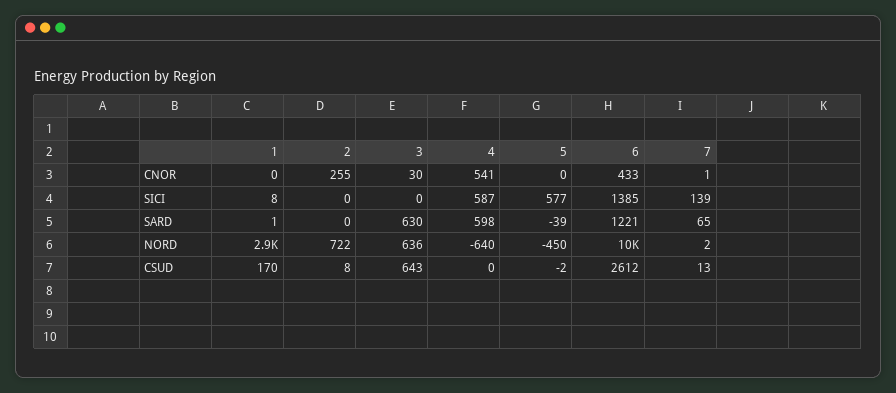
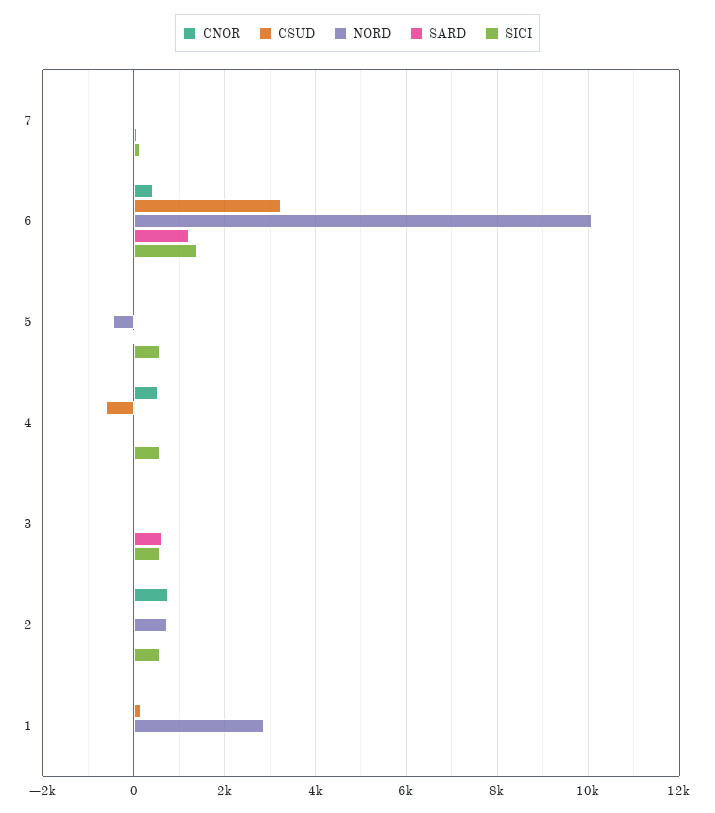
CNOR, 2: 255 -> 800
SICI, 2: 0 -> 600
SICI, 3: 0 -> 600
SARD, 4: 598 -> 0
NORD, 3: 636 -> 0
NORD, 4: -640 -> 0
CSUD, 3: 643 -> 0
CSUD, 4: 0 -> -600
CSUD, 6: 2612 -> 3200

